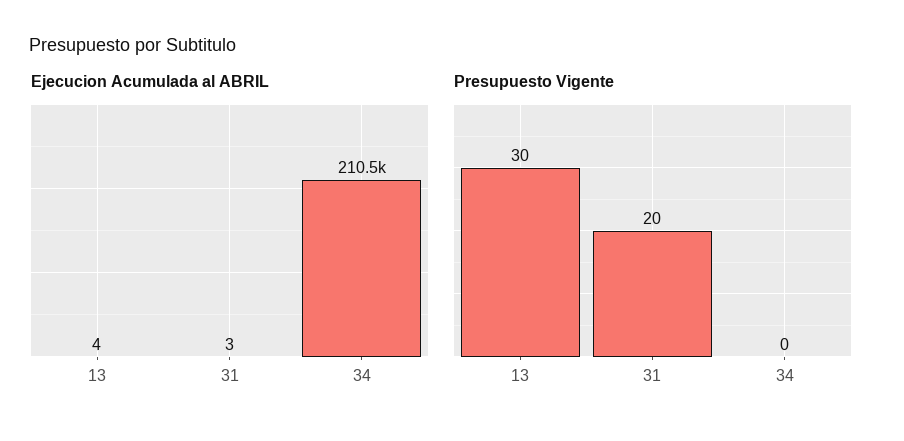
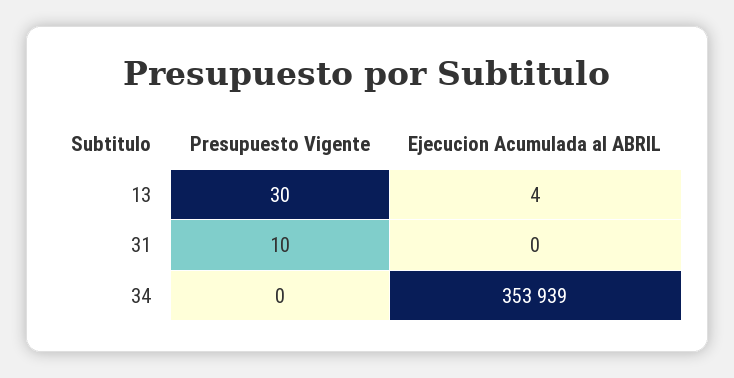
Ejecucion Acumulada al ABRIL, 31: 3 -> 0
Ejecucion Acumulada al ABRIL, 34: 210500 -> 353939
Presupuesto Vigente, 31: 20 -> 10

